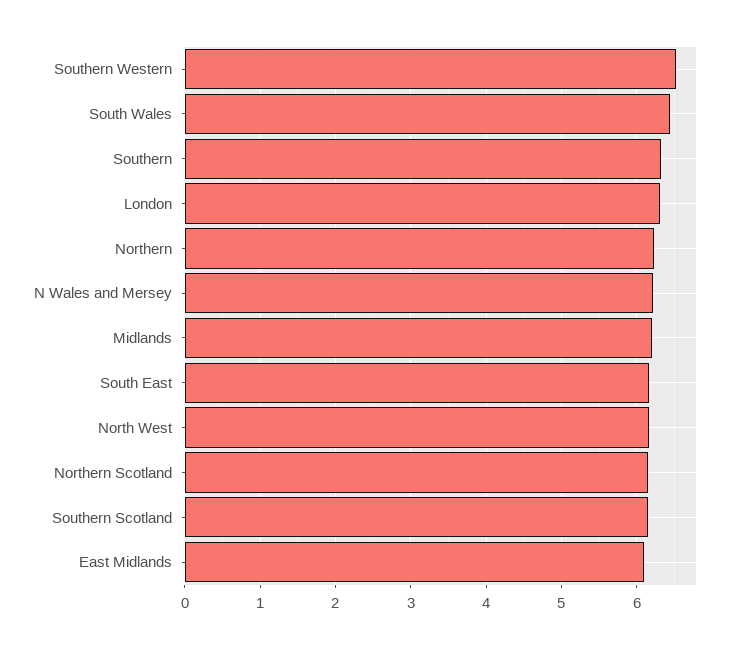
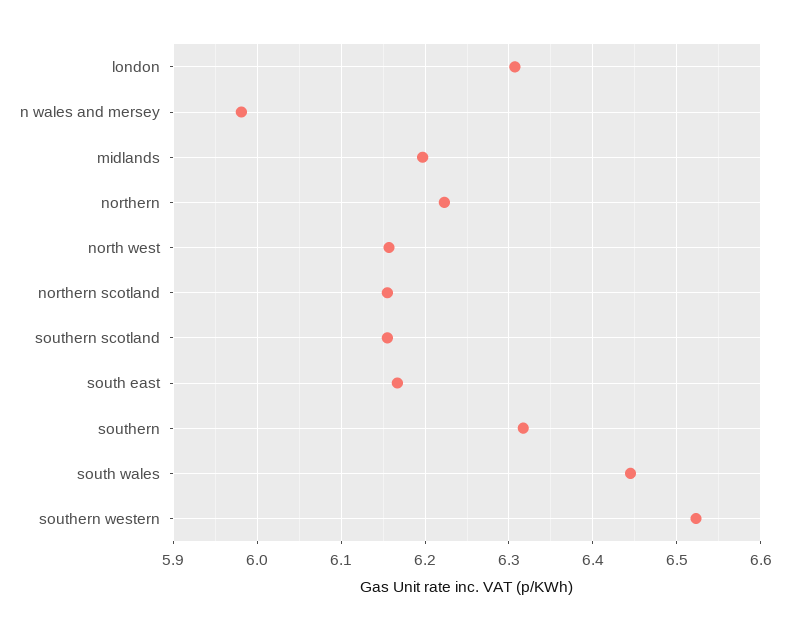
N Wales and Mersey: 6.2 -> 5.98
East Midlands: 6.1 -> none

